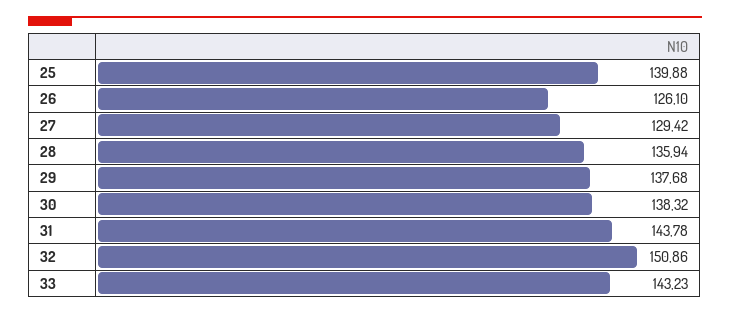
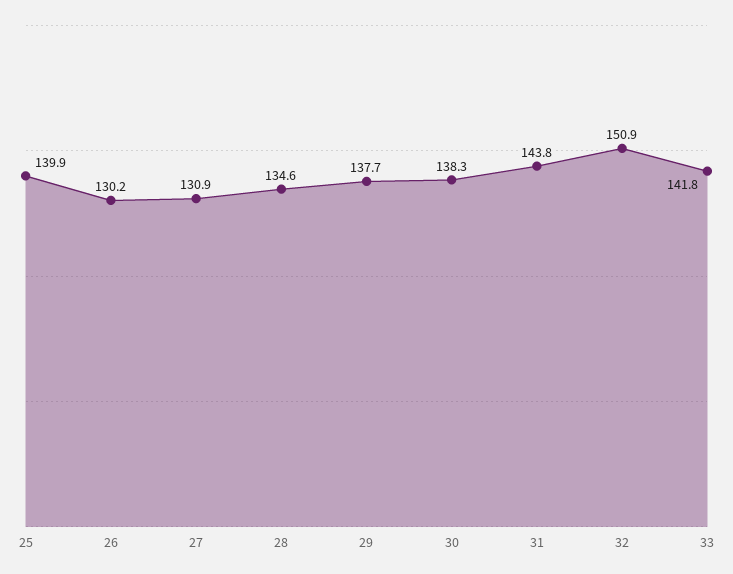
26: 126.1 -> 130.2
27: 129.42 -> 130.9
28: 135.94 -> 134.6
33: 143.23 -> 141.8

